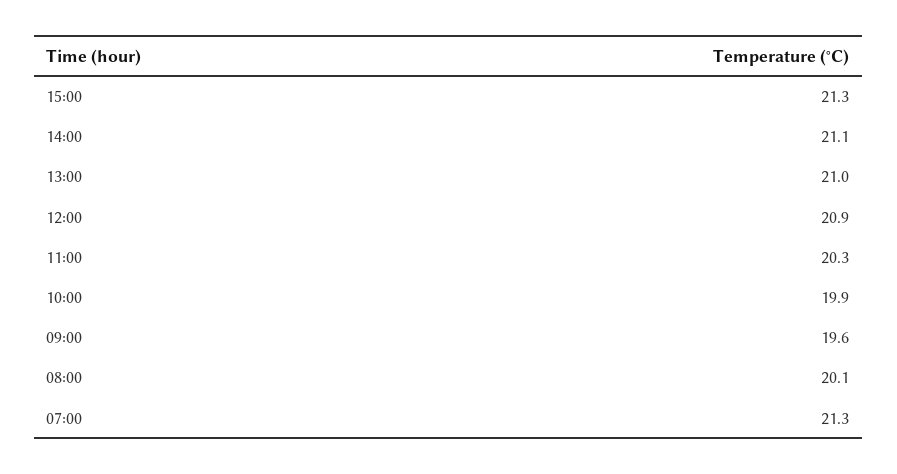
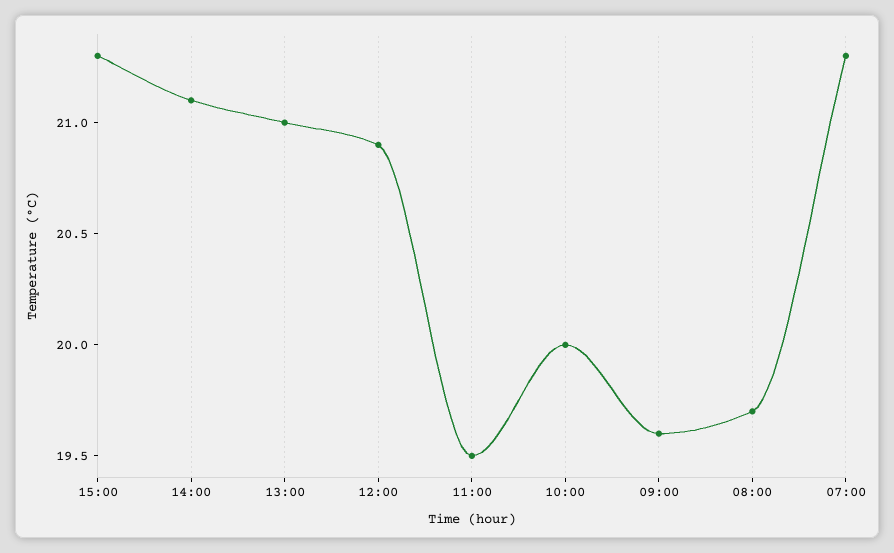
11:00: 20.3 -> 19.5
10:00: 19.9 -> 20
08:00: 20.1 -> 19.7

